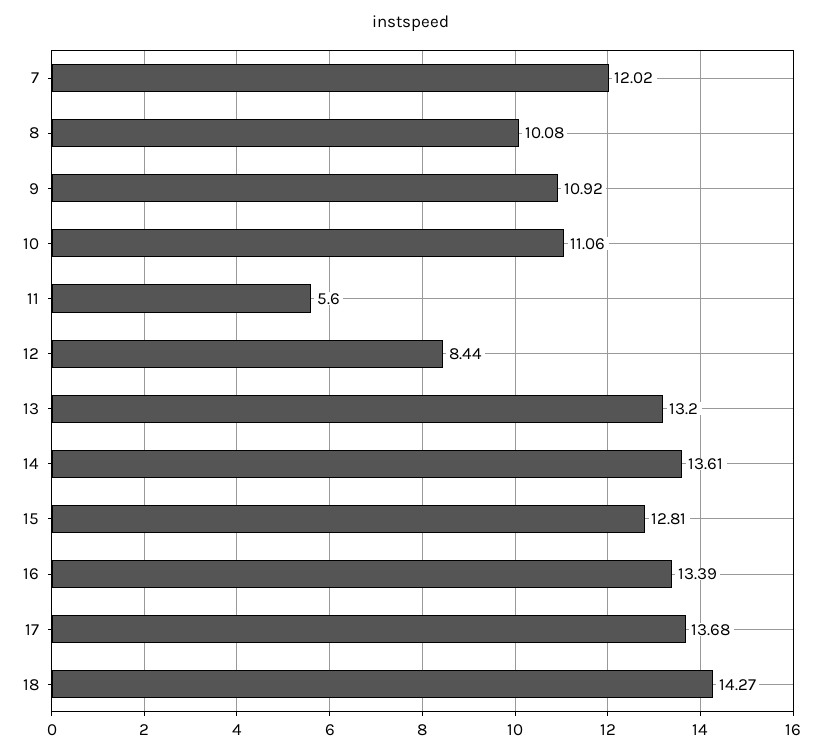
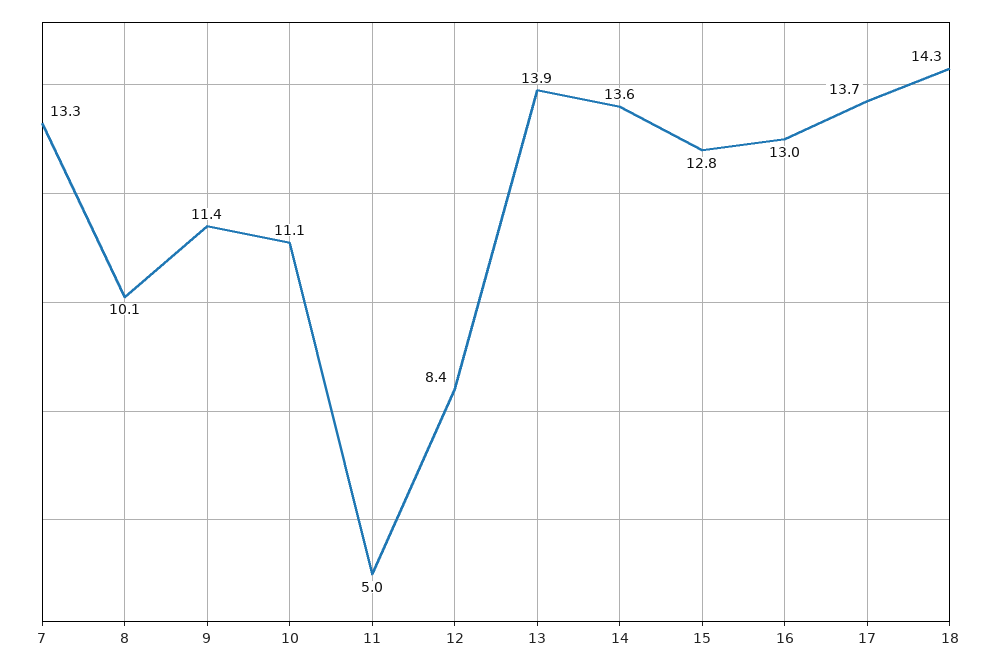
7: 12.02 -> 13.3
9: 10.92 -> 11.4
11: 5.6 -> 5
13: 13.2 -> 13.9
16: 13.39 -> 13

